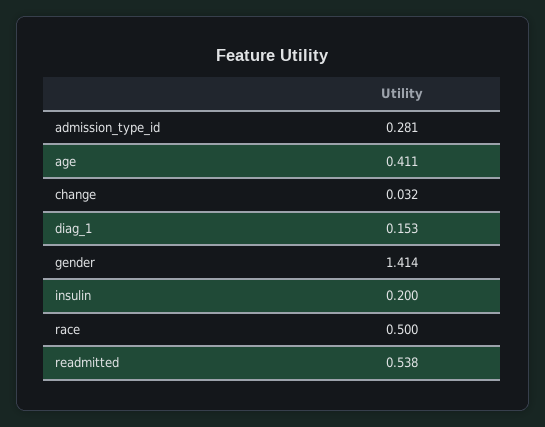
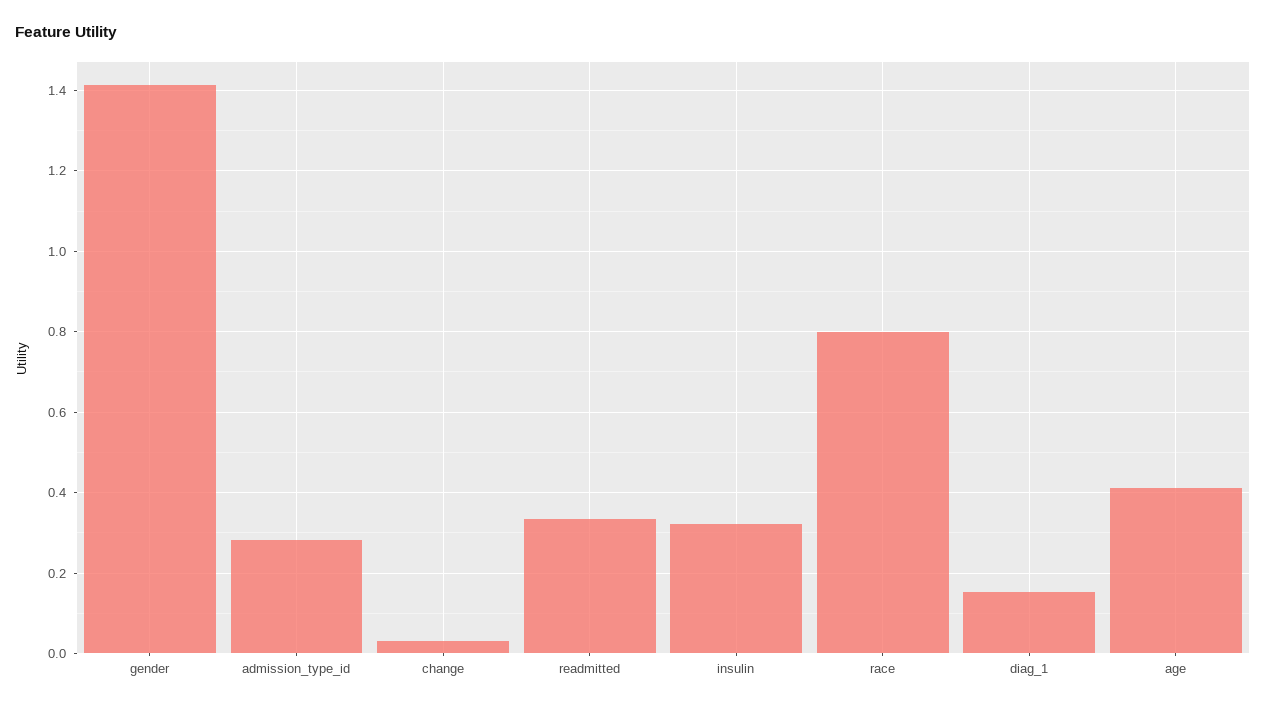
insulin: 0.2 -> 0.32
race: 0.5 -> 0.8
readmitted: 0.538 -> 0.34

